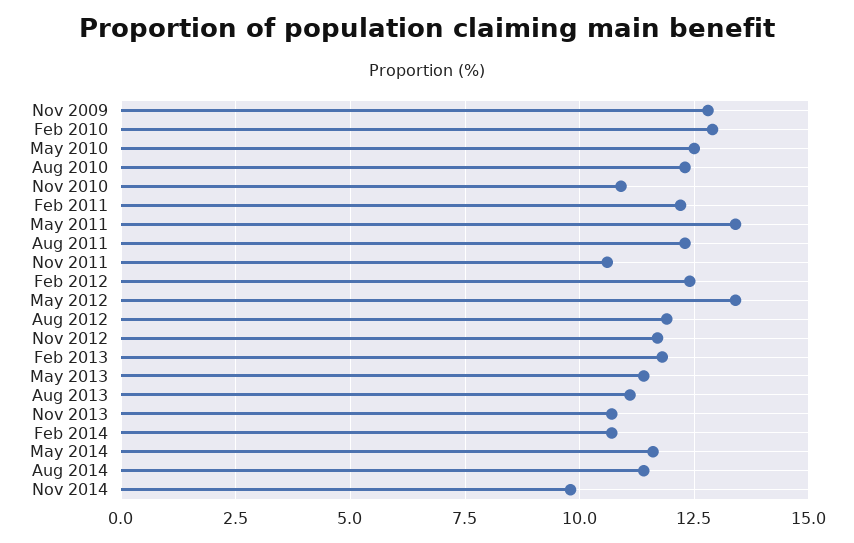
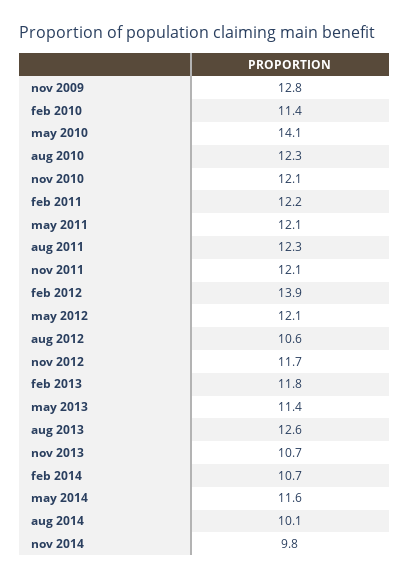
Feb 2010: 13 -> 11.4
May 2010: 12.5 -> 14.1
Nov 2010: 11 -> 12.1
May 2011: 13.5 -> 12.1
Nov 2011: 10.5 -> 12.1
Feb 2012: 12.5 -> 13.9
May 2012: 13.5 -> 12.1
Aug 2012: 12 -> 10.6
Aug 2013: 11 -> 12.6
Aug 2014: 11.5 -> 10.1

